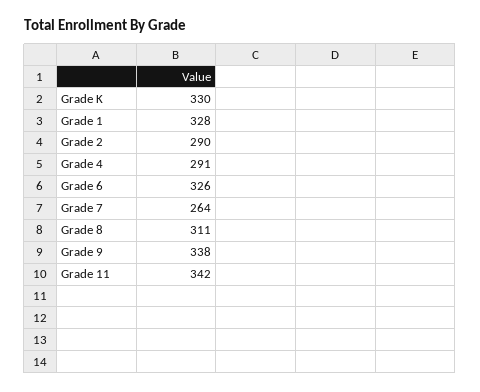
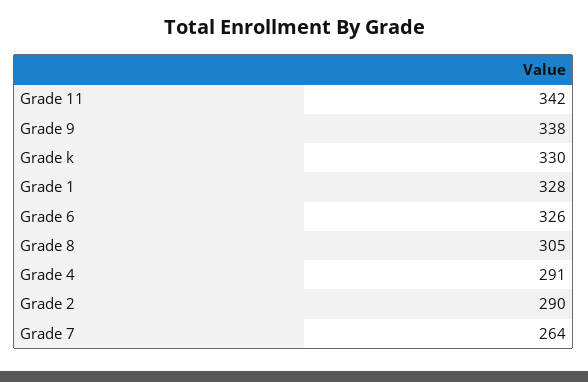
Grade 8: 311 -> 305

